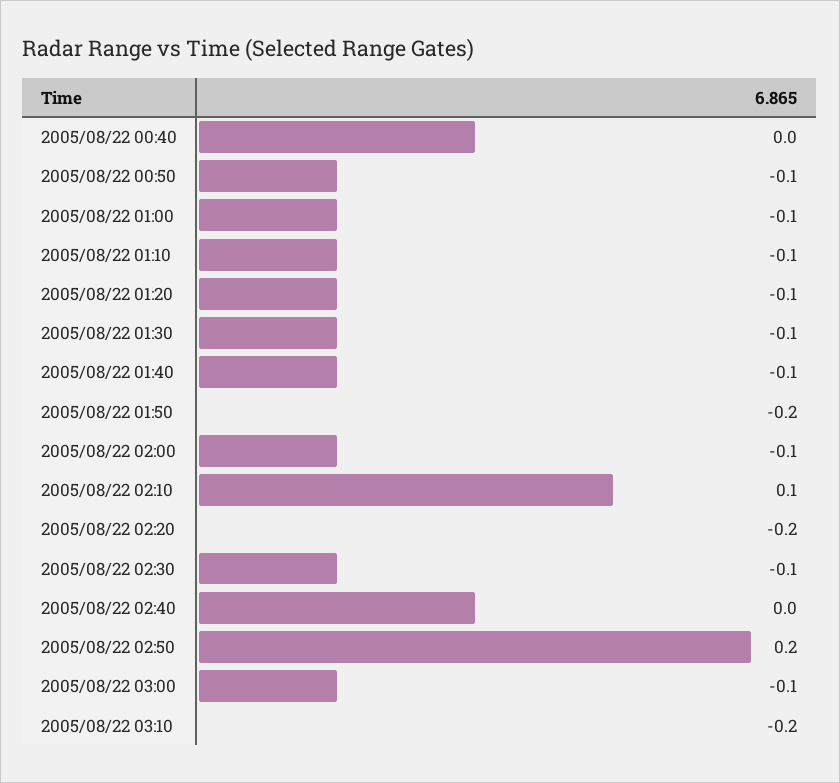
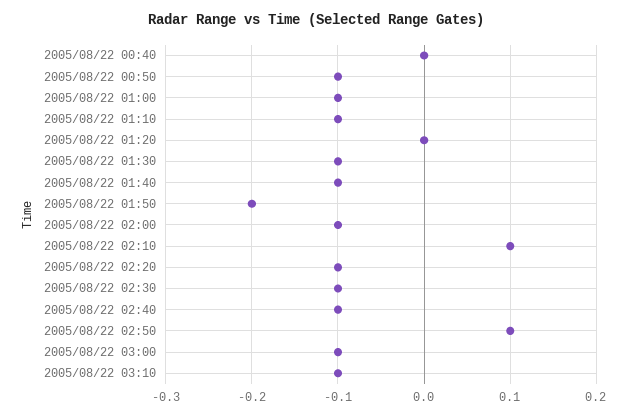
2005/08/22 01:20: -0.1 -> 0
2005/08/22 02:20: -0.2 -> -0.1
2005/08/22 02:40: 0 -> -0.1
2005/08/22 02:50: 0.2 -> 0.1
2005/08/22 03:10: -0.2 -> -0.1

